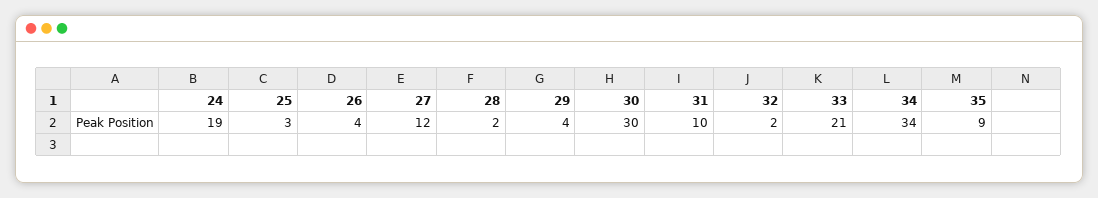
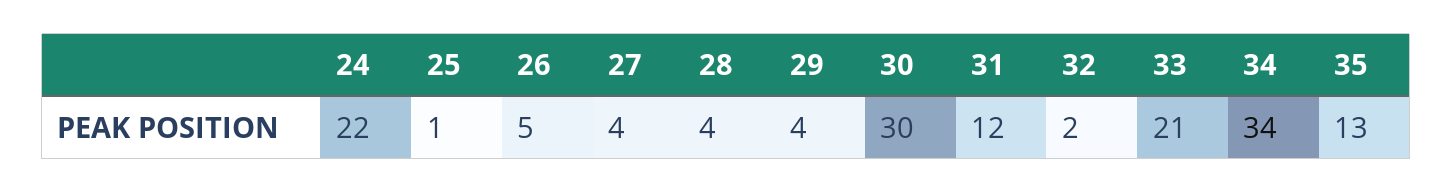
24: 19 -> 22
25: 3 -> 1
26: 4 -> 5
27: 12 -> 4
28: 2 -> 4
31: 10 -> 12
35: 9 -> 13

